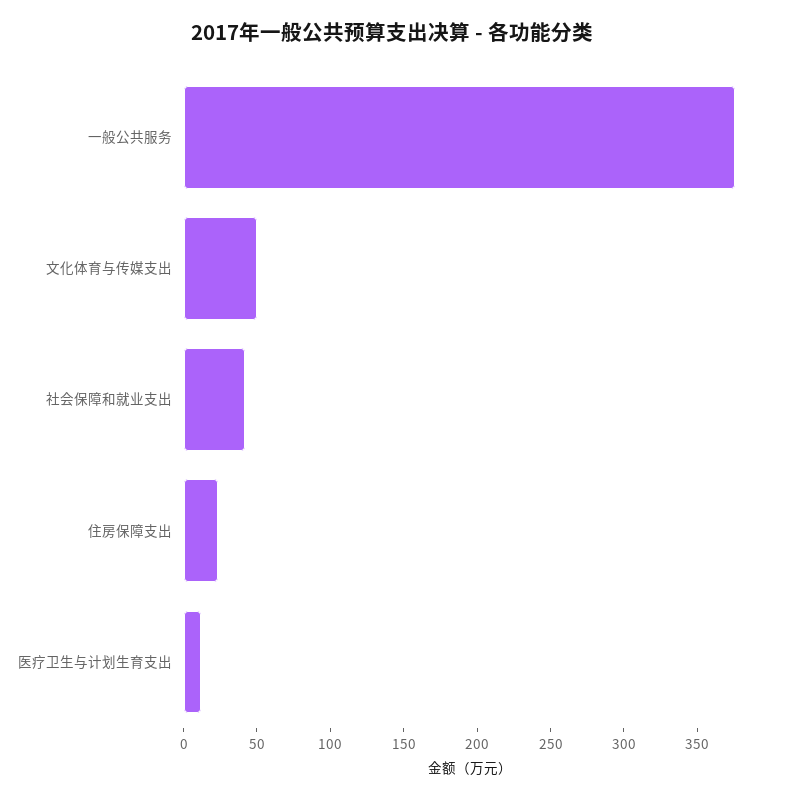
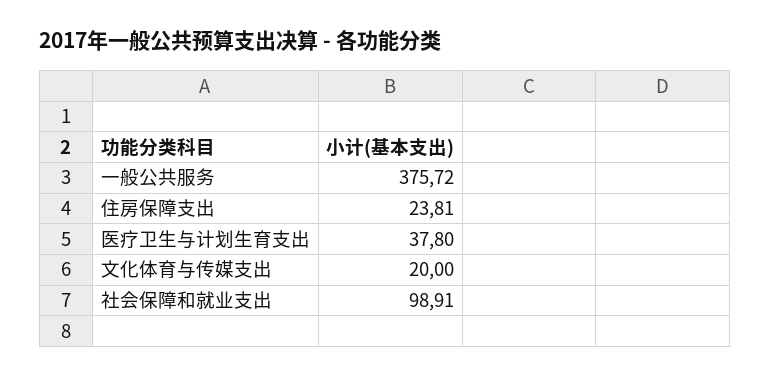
文化体育与传媒支出: 50 -> 20
社会保障和就业支出: 40 -> 98.91
医疗卫生与计划生育支出: 10 -> 37.8

